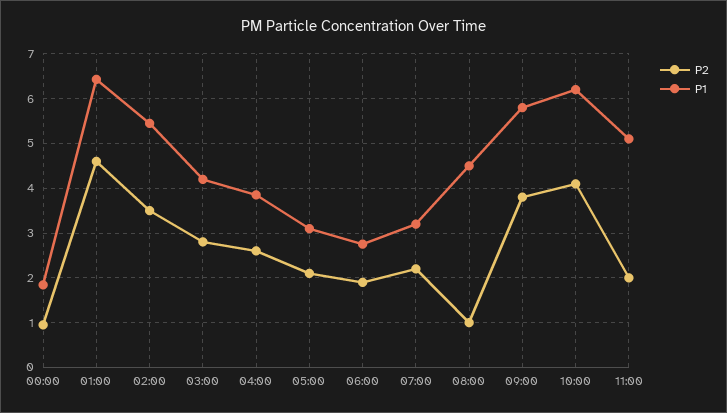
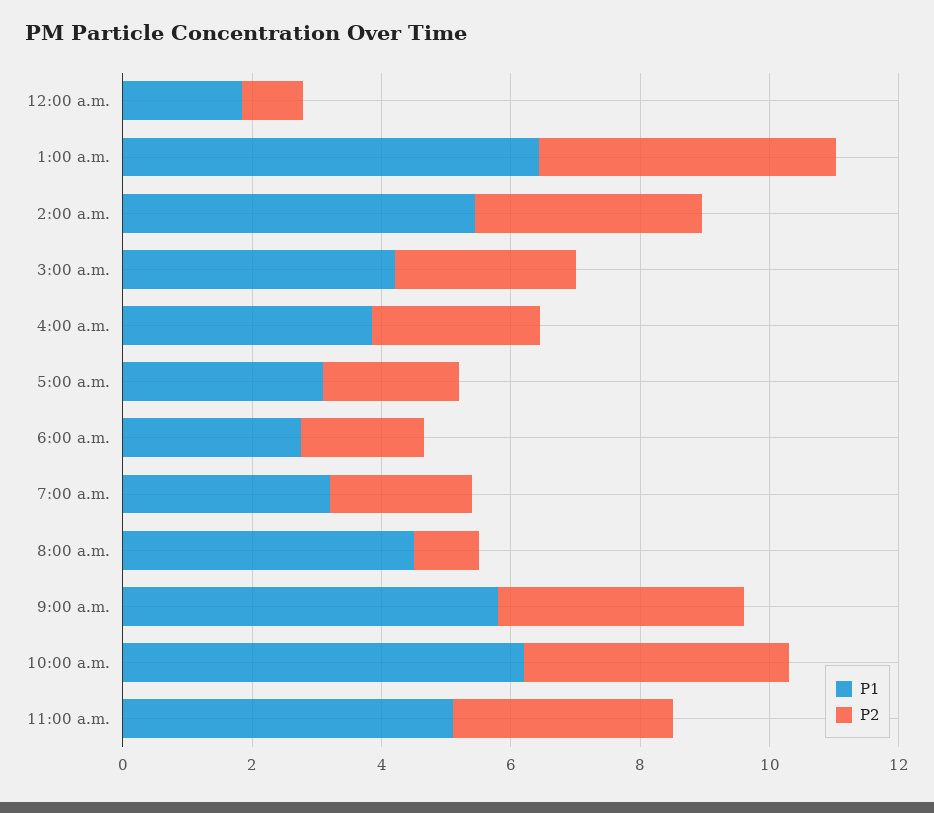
P2, 11:00: 2 -> 3.5

